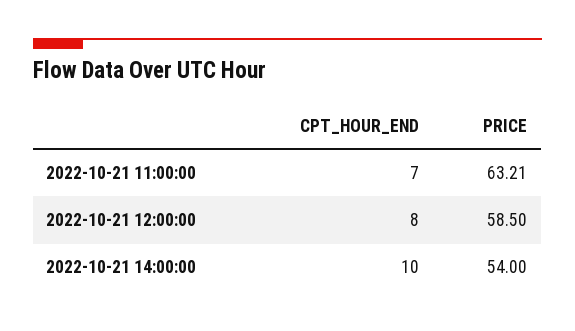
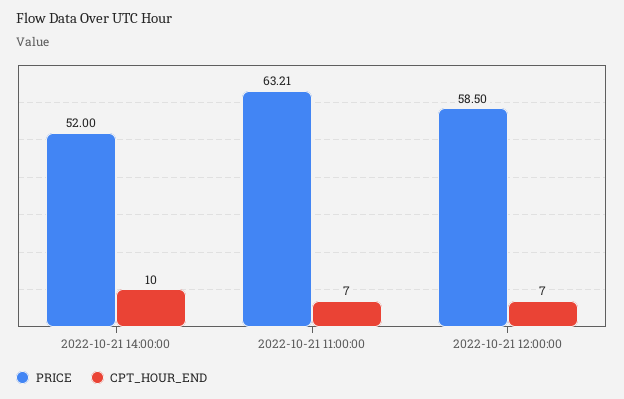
CPT_HOUR_END, 2022-10-21 12:00:00: 8 -> 7
PRICE, 2022-10-21 14:00:00: 54 -> 52

